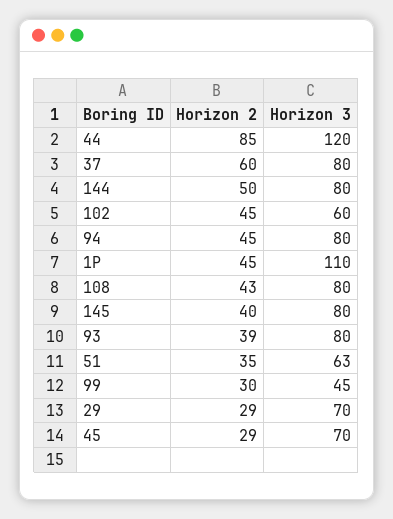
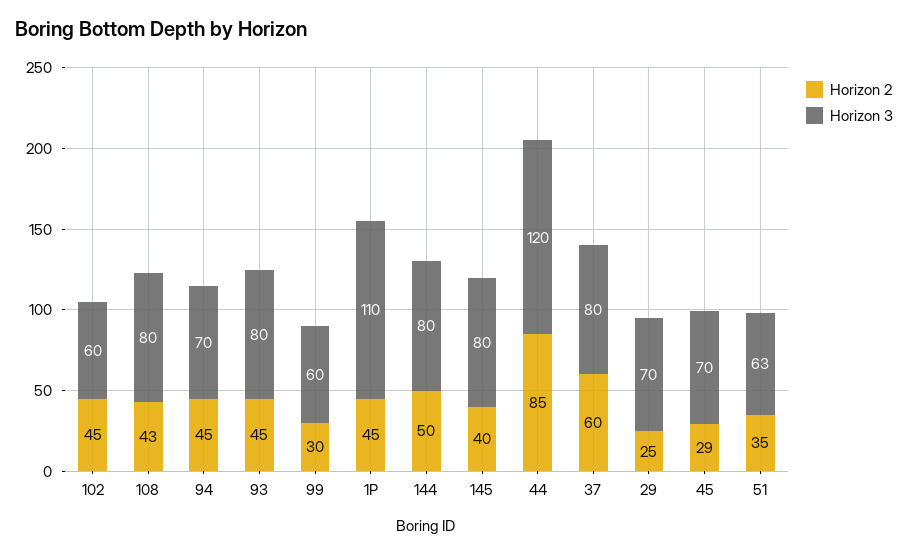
Horizon 3, 94: 80 -> 70
Horizon 2, 93: 39 -> 45
Horizon 3, 99: 45 -> 60
Horizon 2, 29: 29 -> 25

